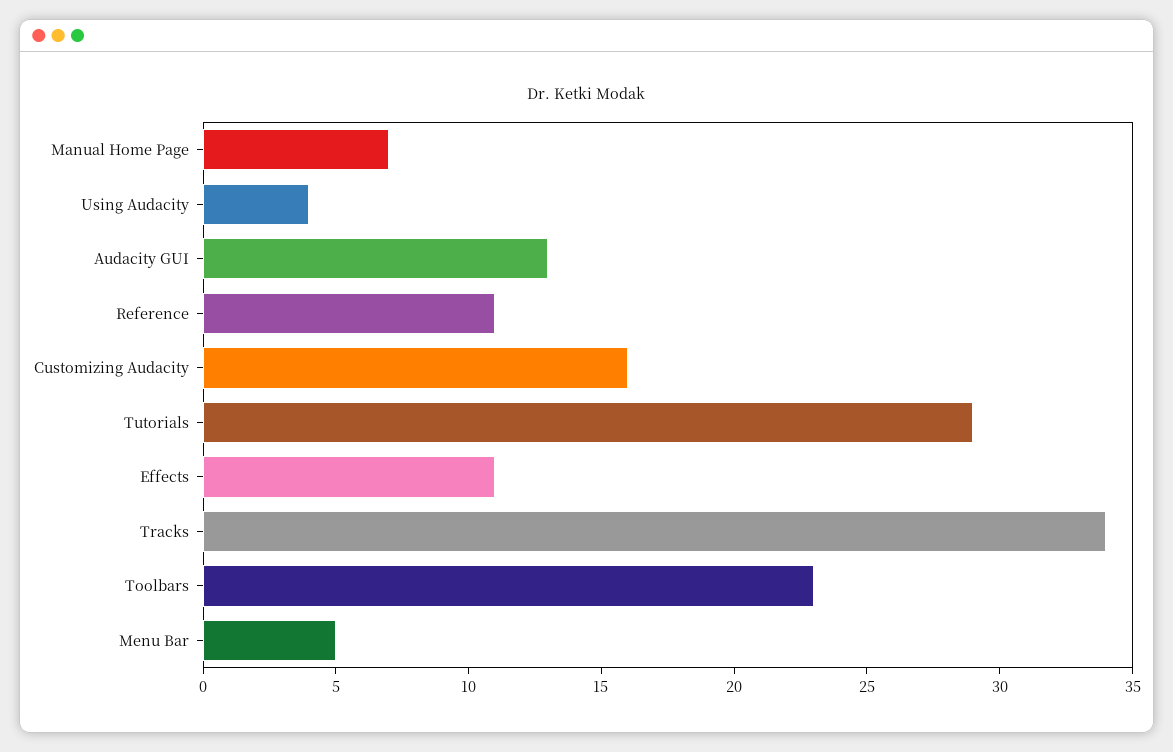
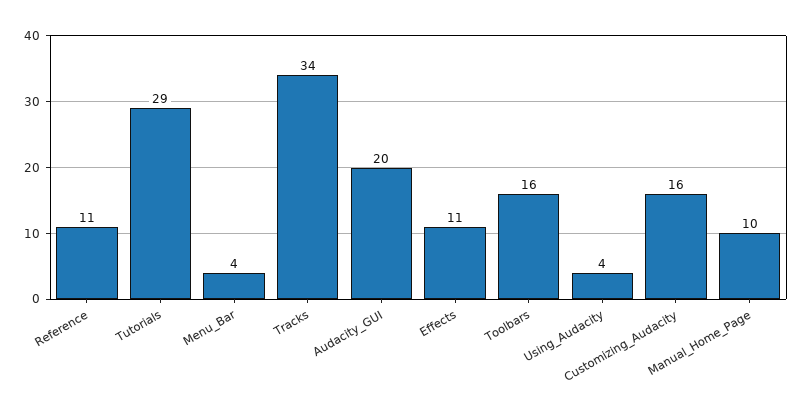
Manual Home Page: 7 -> 10
Audacity GUI: 13 -> 20
Toolbars: 23 -> 16
Menu Bar: 5 -> 4

